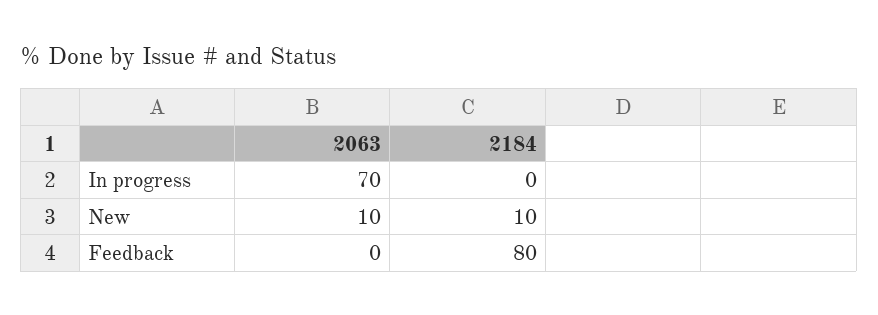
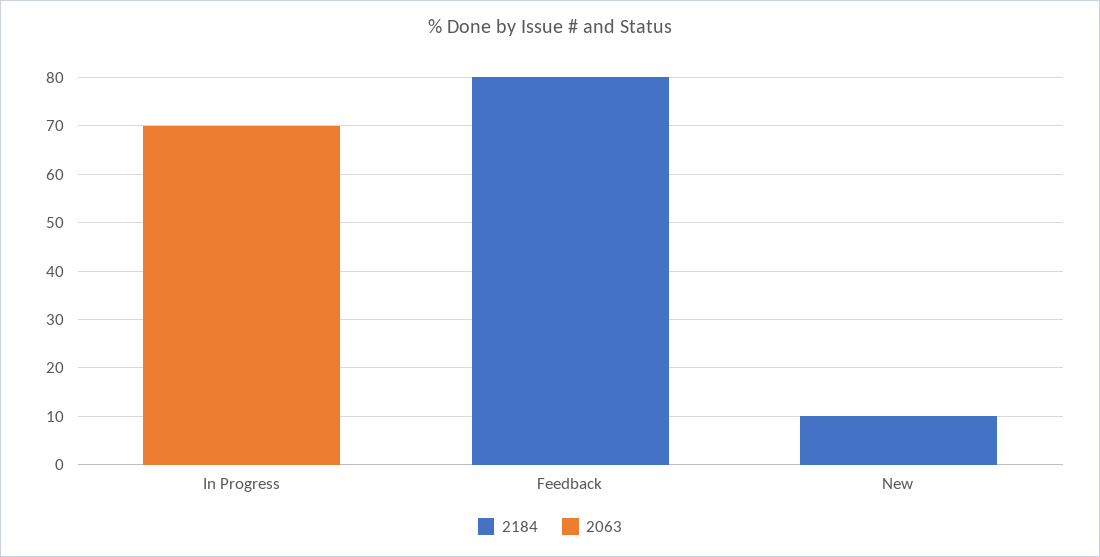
2063, New: 10 -> 0

